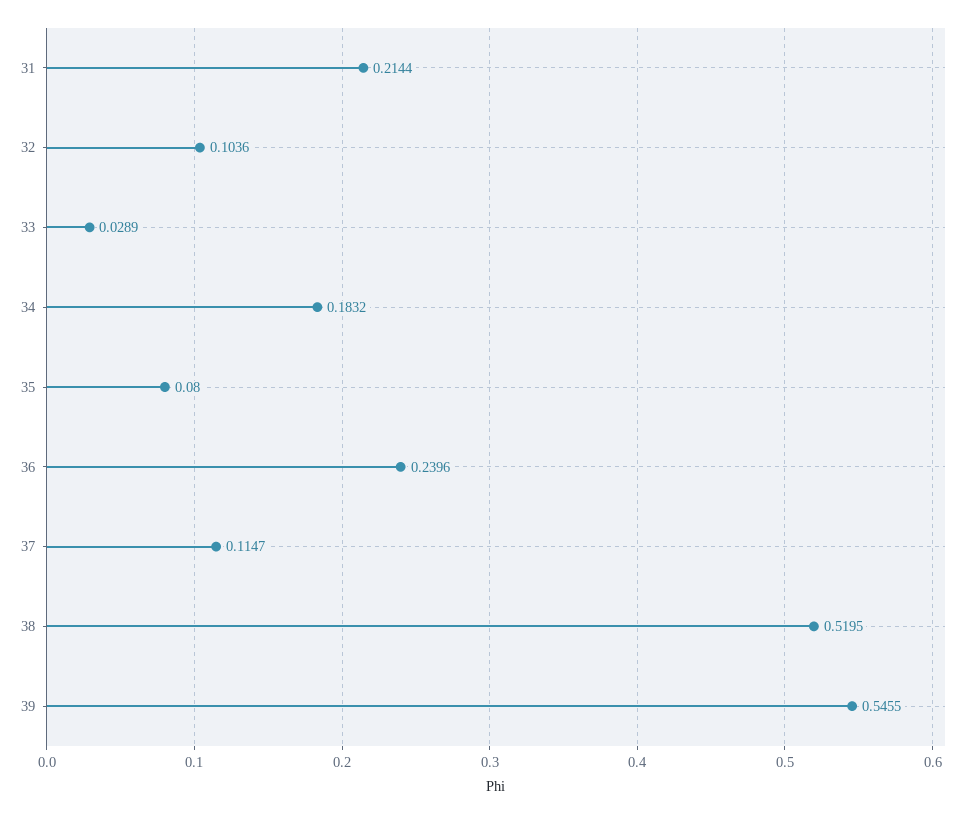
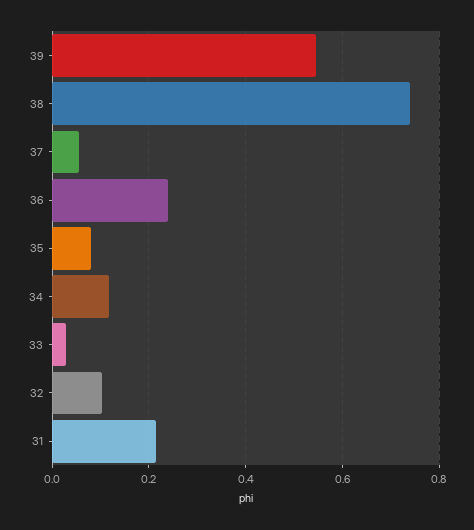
34: 0.1832 -> 0.12
37: 0.1147 -> 0.06
38: 0.5195 -> 0.74

